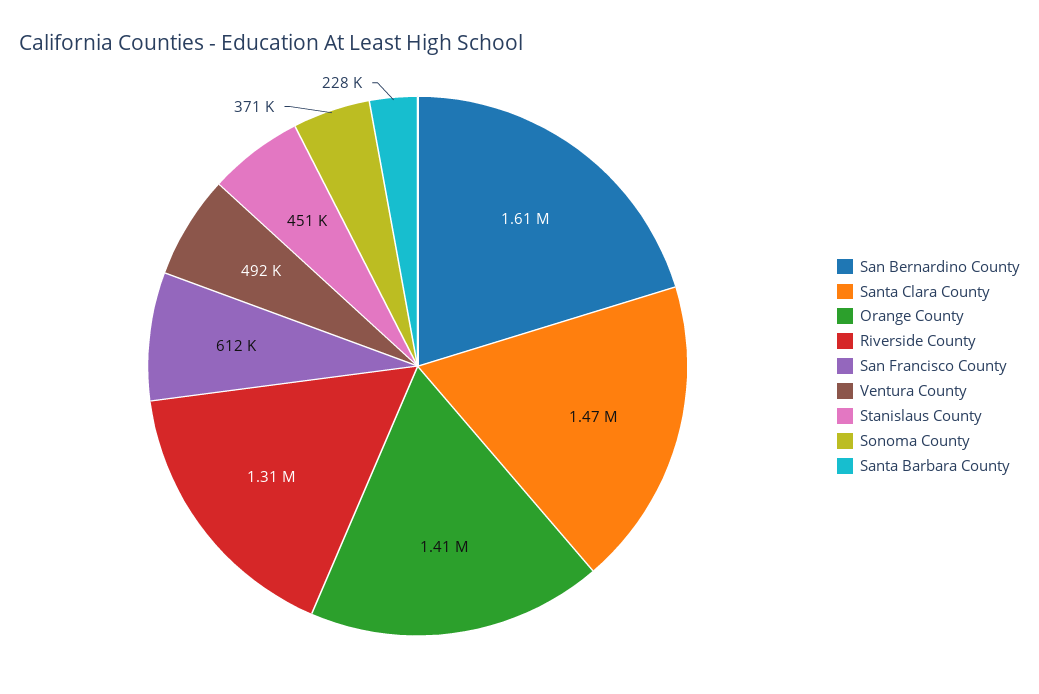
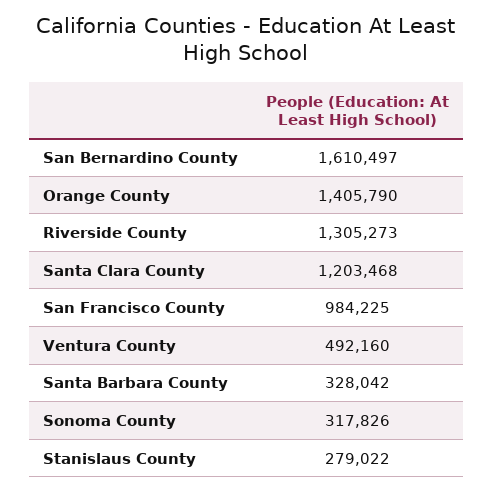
Santa Clara County: 1470000 -> 1203468
San Francisco County: 612000 -> 984225
Stanislaus County: 451000 -> 279022
Sonoma County: 371000 -> 317826
Santa Barbara County: 228000 -> 328042

